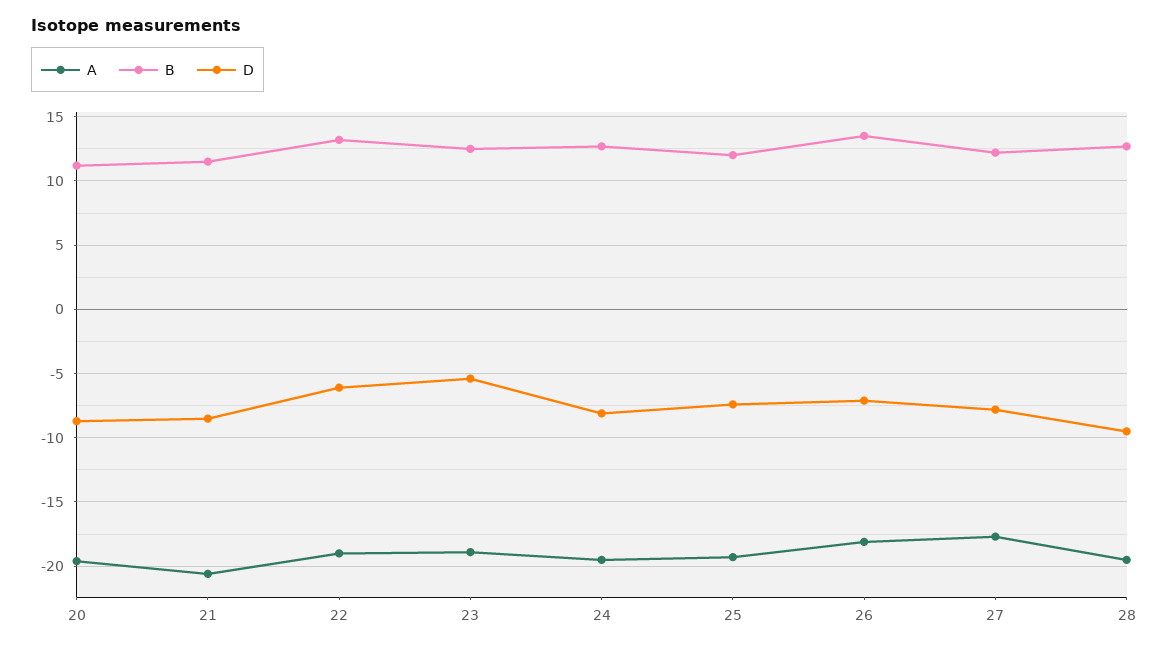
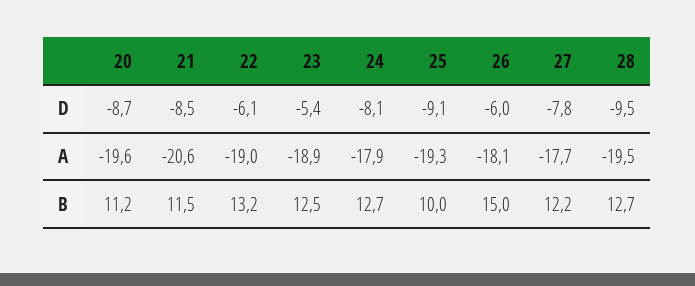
A, 24: -19.5 -> -17.9
B, 25: 12 -> 10
D, 25: -7.5 -> -9.1
B, 26: 13.5 -> 15
D, 26: -7 -> -6

